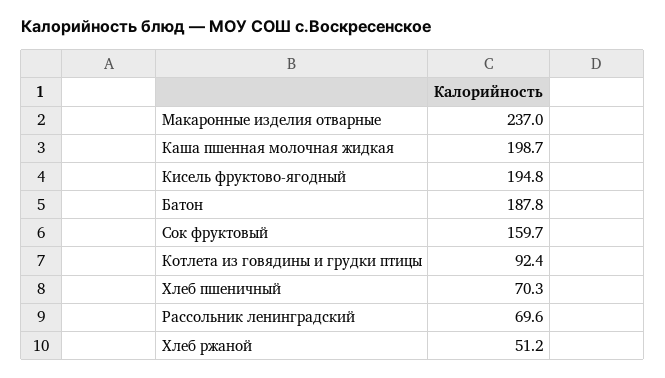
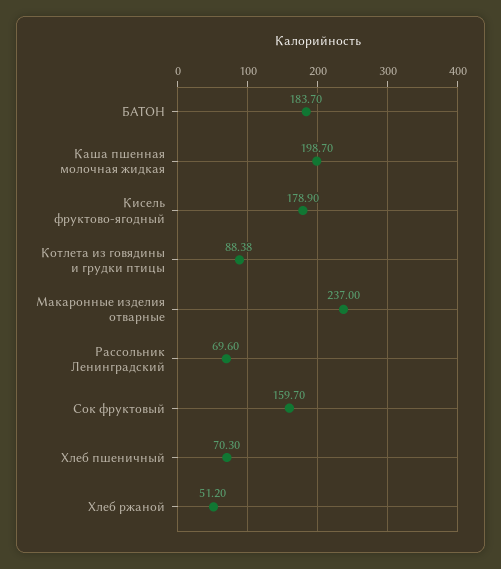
Кисель фруктово-ягодный: 194.8 -> 178.9
Батон: 187.8 -> 183.7
Котлета из говядины и грудки птицы: 92.4 -> 88.38

